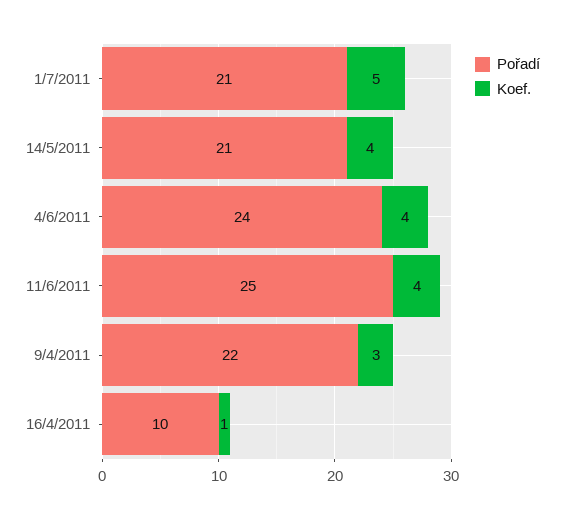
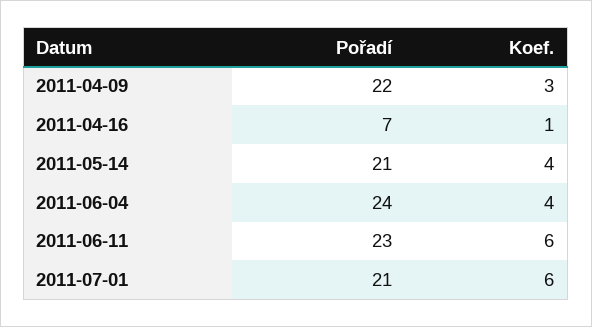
Koef., 1/7/2011: 5 -> 6
Pořadí, 11/6/2011: 25 -> 23
Koef., 11/6/2011: 4 -> 6
Pořadí, 16/4/2011: 10 -> 7

